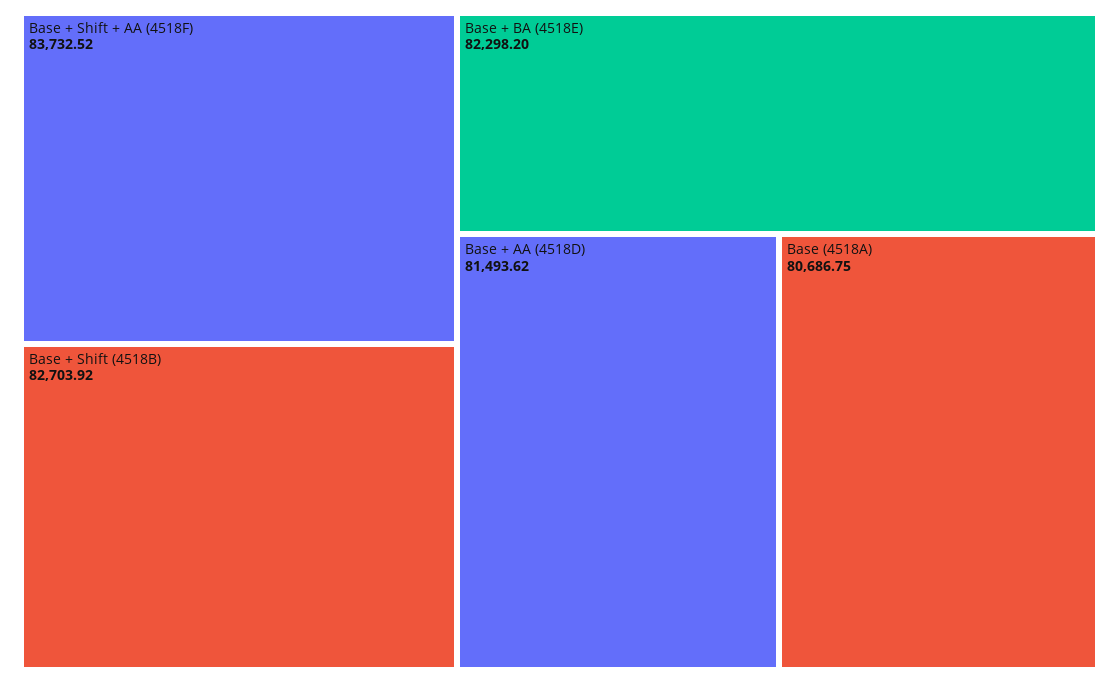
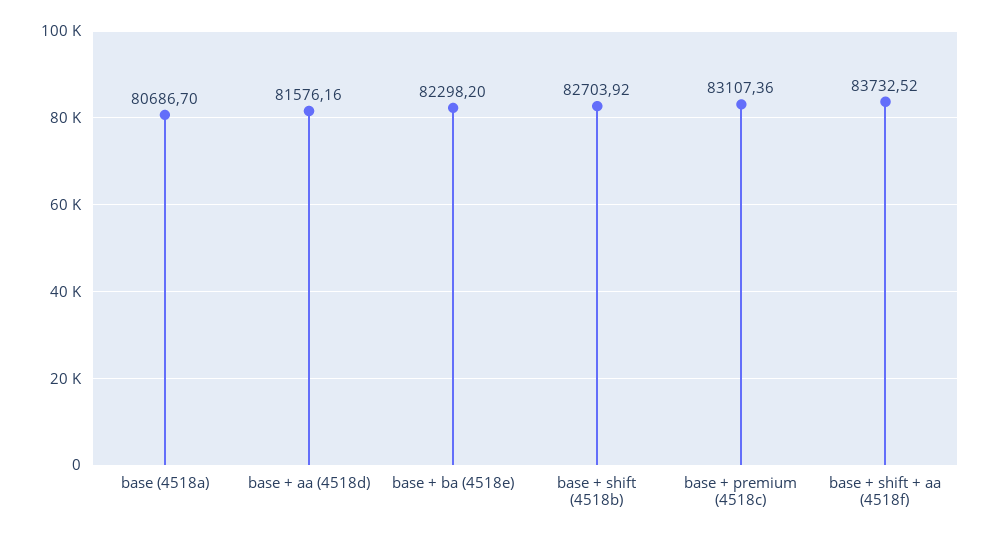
Base + AA (4518D): 81493.62 -> 81576.16
Base (4518A): 80686.75 -> 80686.7
base + premium (4518c): none -> 83107.36

